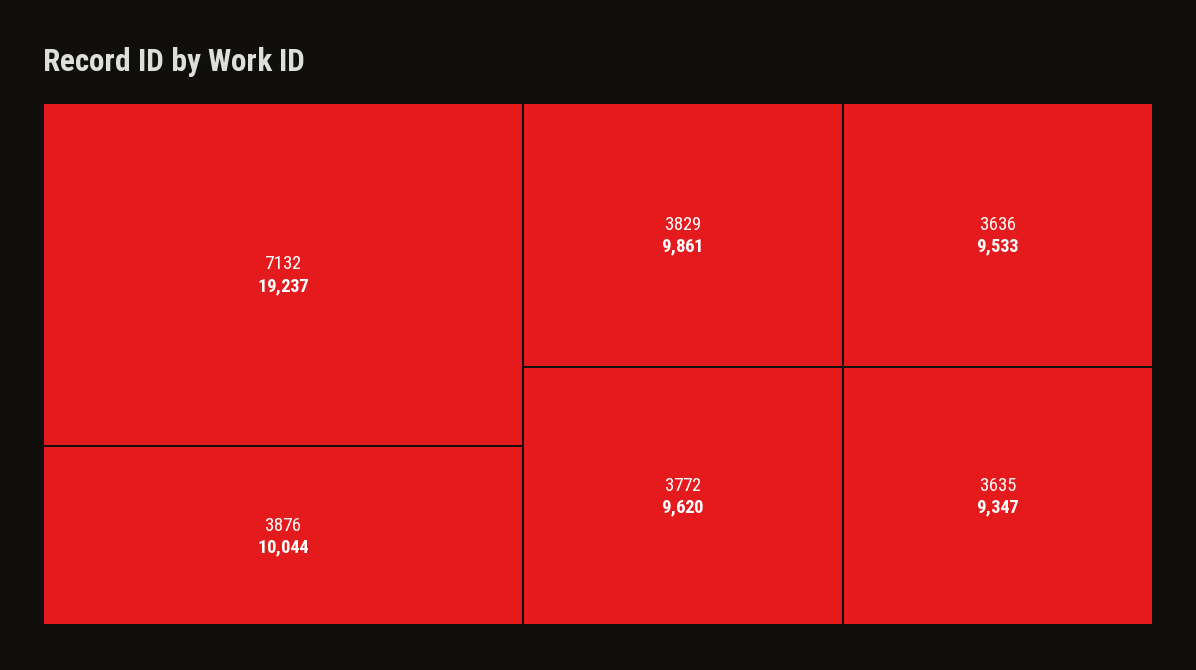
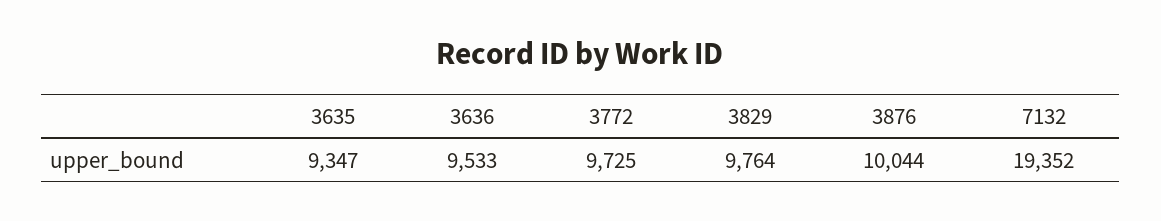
7132: 19237 -> 19352
3829: 9861 -> 9764
3772: 9620 -> 9725

